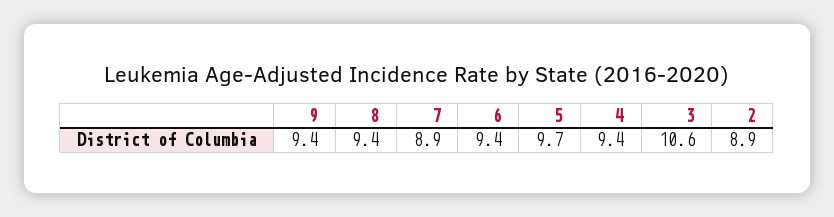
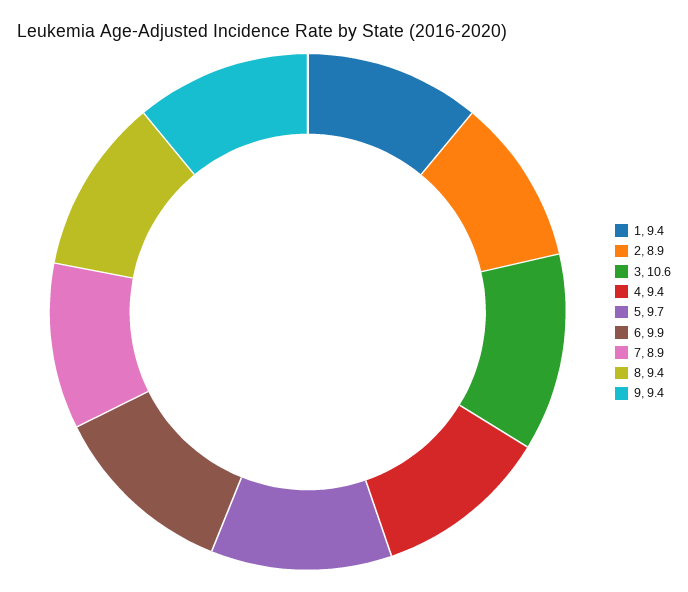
6: 9.4 -> 9.9
1: none -> 9.4

